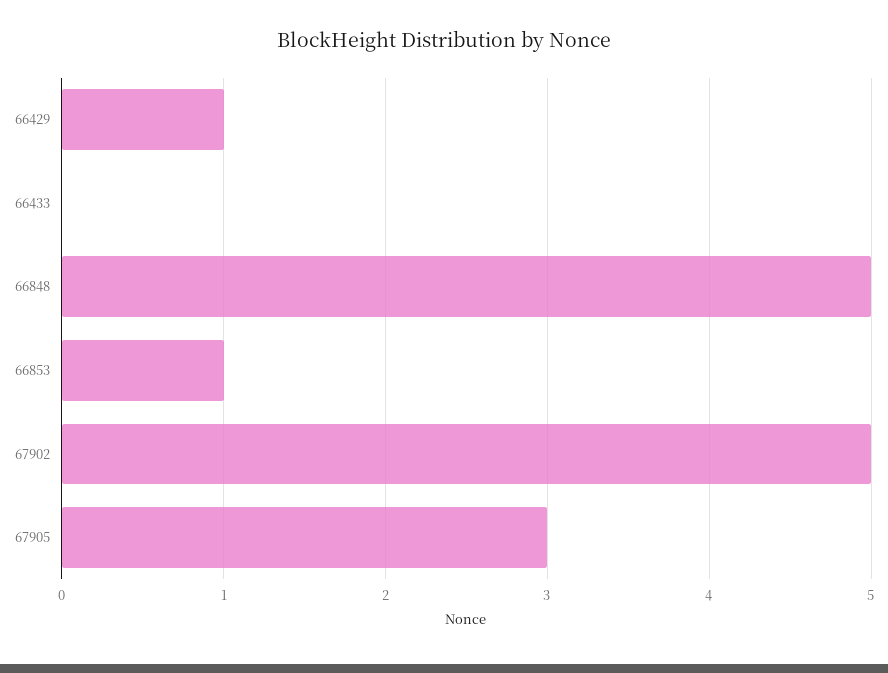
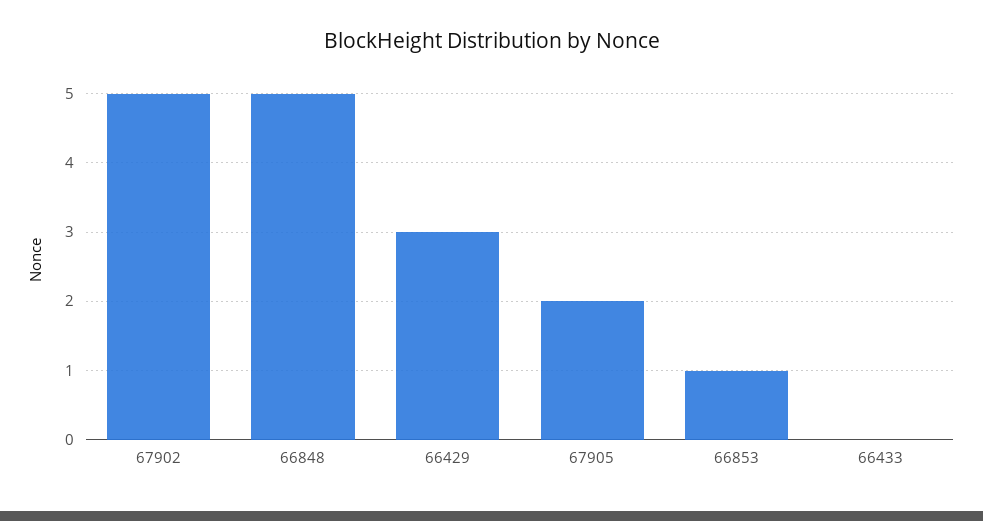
66429: 1 -> 3
67905: 3 -> 2

